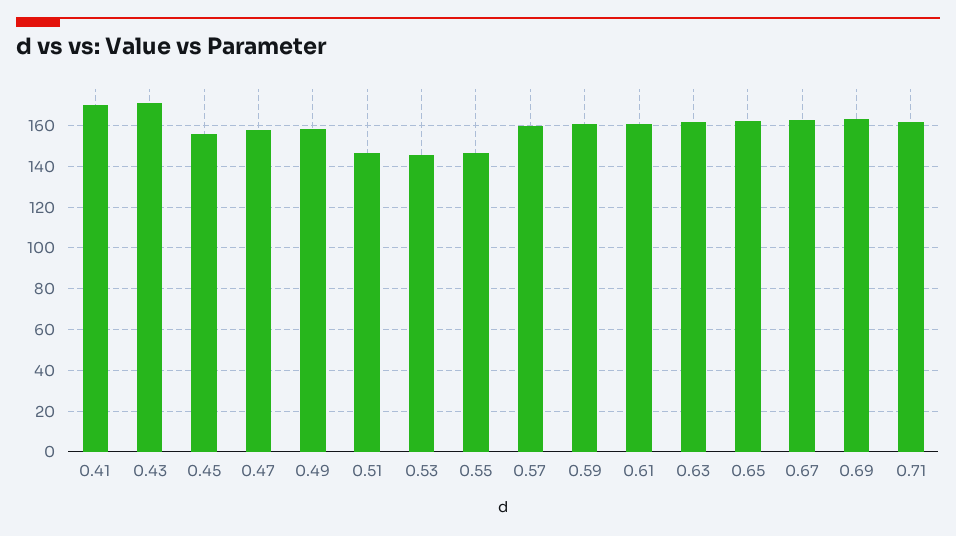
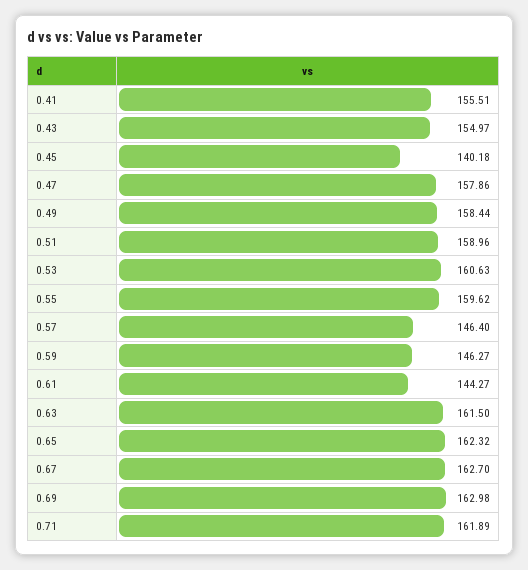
0.41: 170 -> 155.51
0.43: 170 -> 154.97
0.45: 155 -> 140.18
0.51: 145 -> 158.96
0.53: 145 -> 160.63
0.55: 145 -> 159.62
0.57: 160 -> 146.4
0.59: 160 -> 146.27
0.61: 160 -> 144.27

